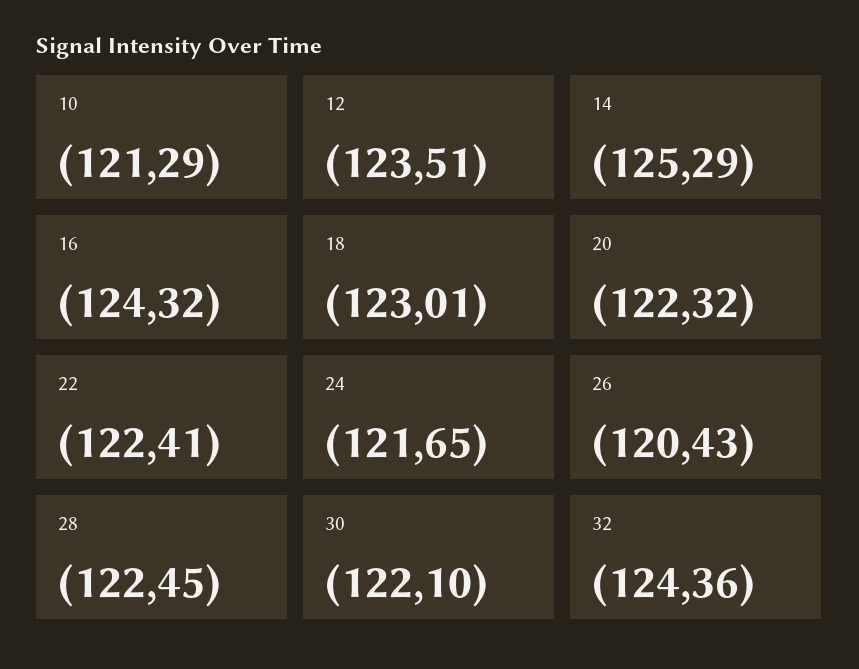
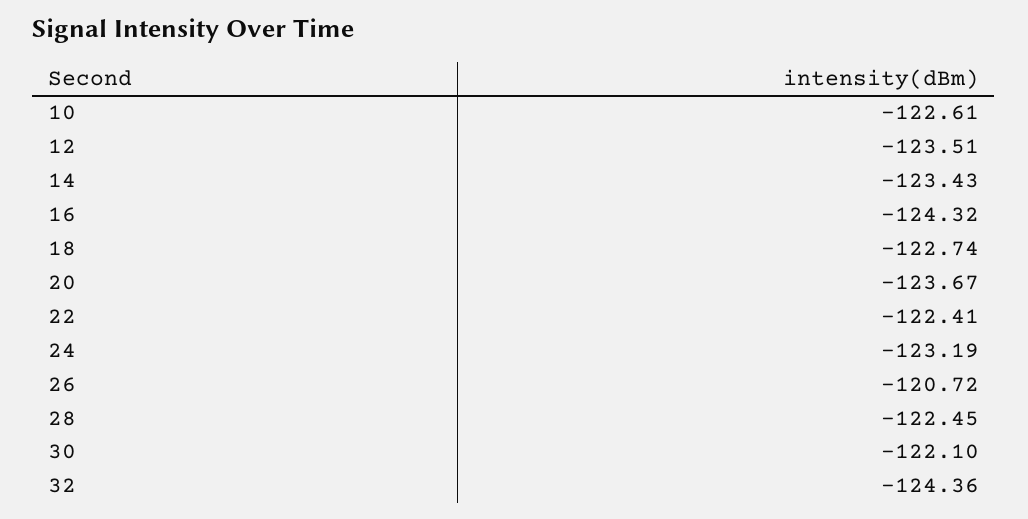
10: -121.29 -> -122.61
14: -125.29 -> -123.43
18: -123.01 -> -122.74
20: -122.32 -> -123.67
24: -121.65 -> -123.19
26: -120.43 -> -120.72

